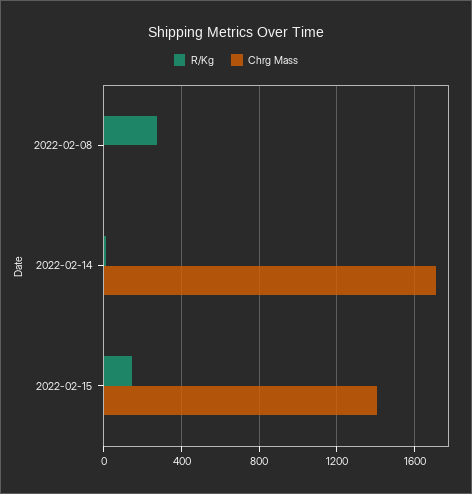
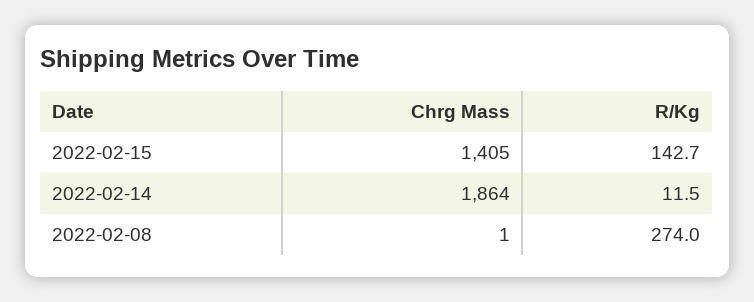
Chrg Mass, 2022-02-14: 1700 -> 1864

